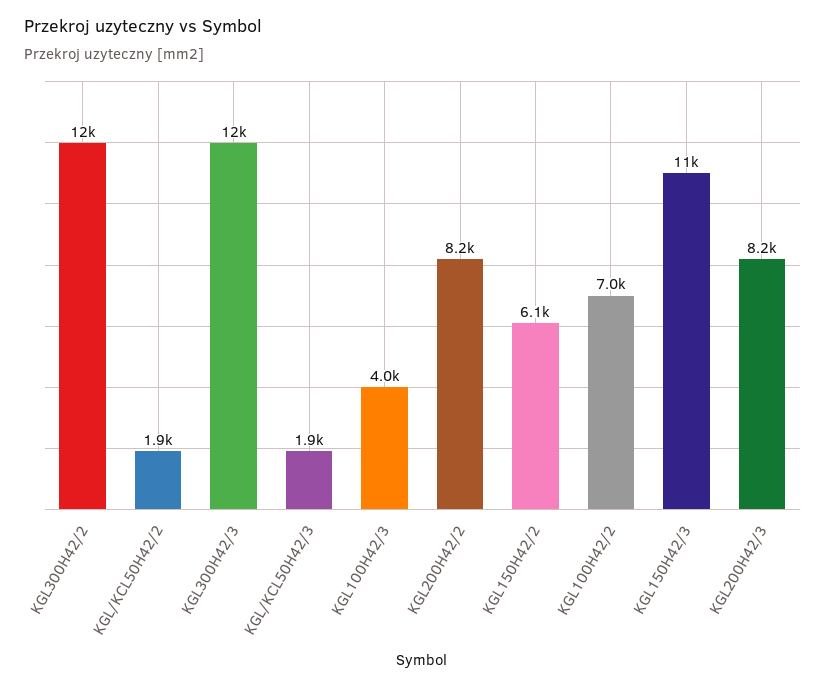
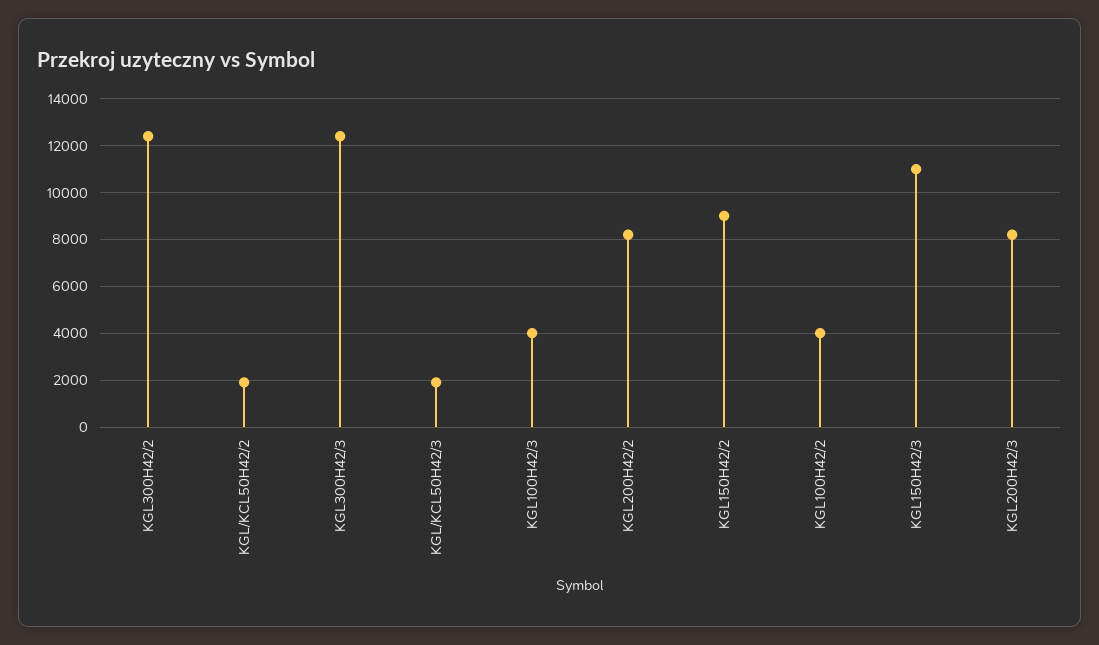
KGL150H42/2: 6100 -> 9000
KGL100H42/2: 7000 -> 4000

